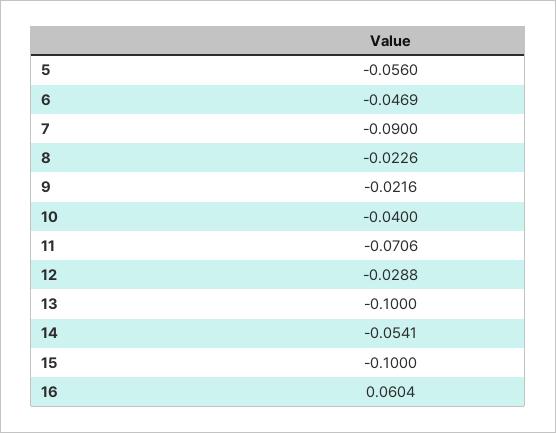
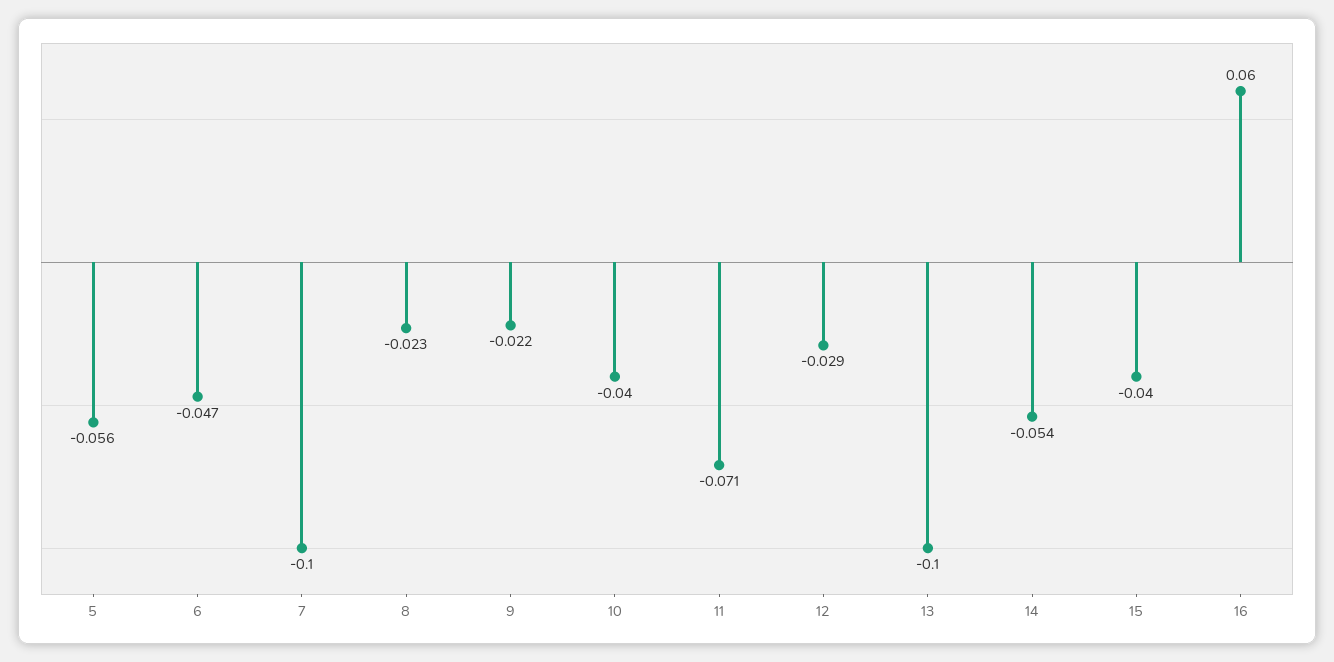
7: -0.09 -> -0.1
15: -0.1 -> -0.04

